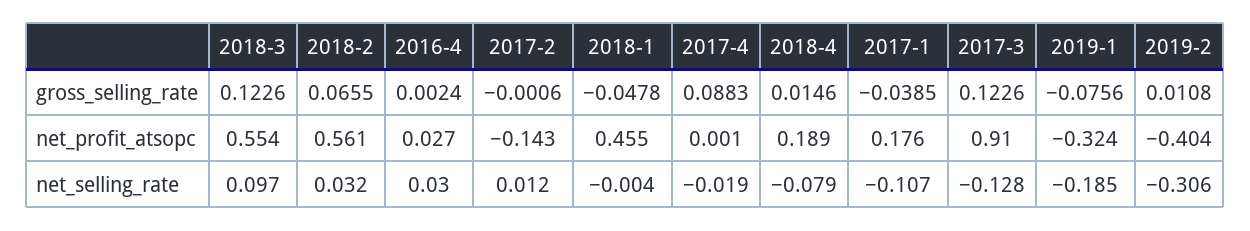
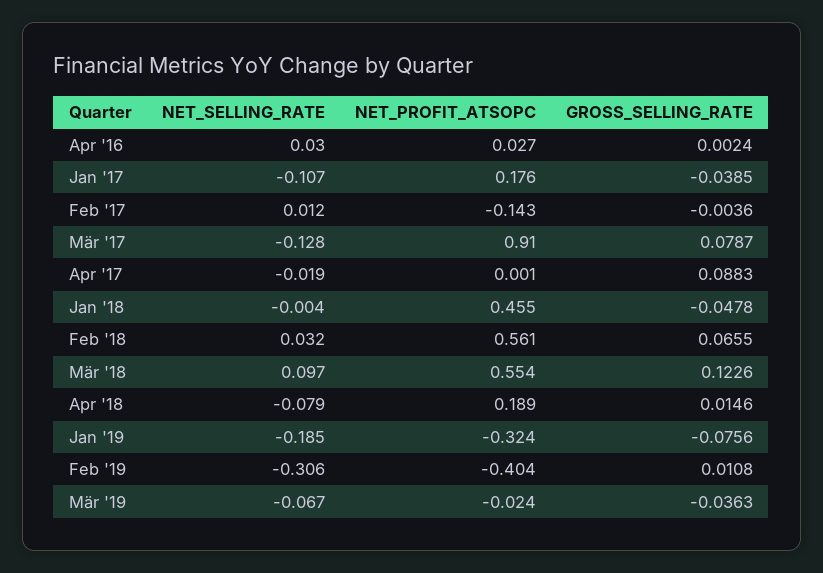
2017-2, gross_selling_rate: -0.0006 -> -0.0036
2017-3, gross_selling_rate: 0.1226 -> 0.0787
Mär '19, net_selling_rate: none -> -0.067
Mär '19, net_profit_atsopc: none -> -0.024
Mär '19, gross_selling_rate: none -> -0.0363

